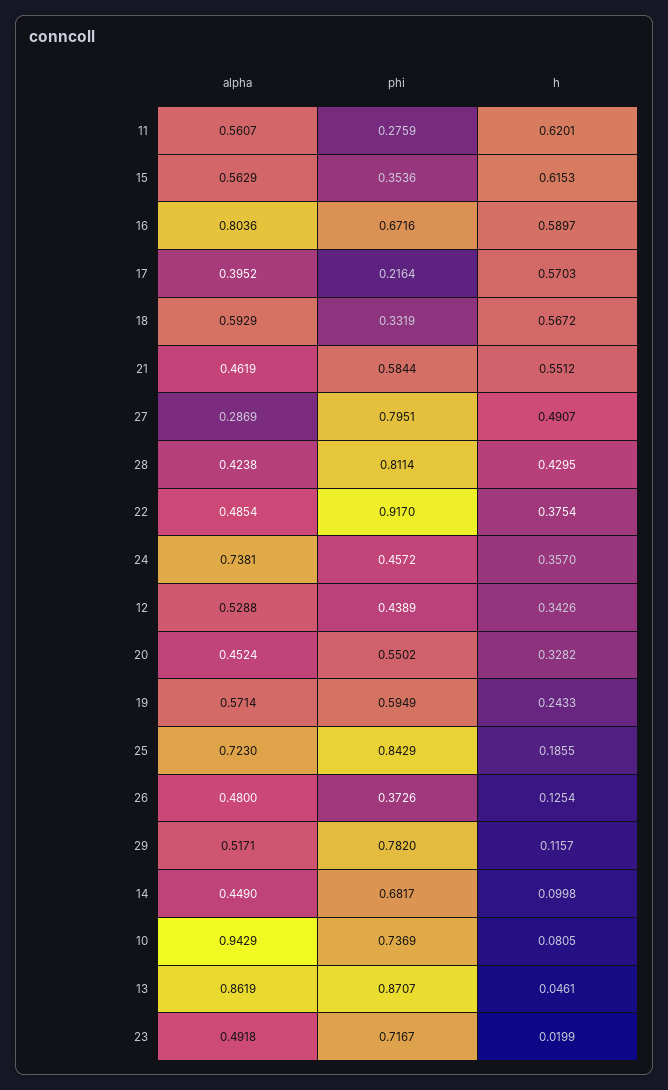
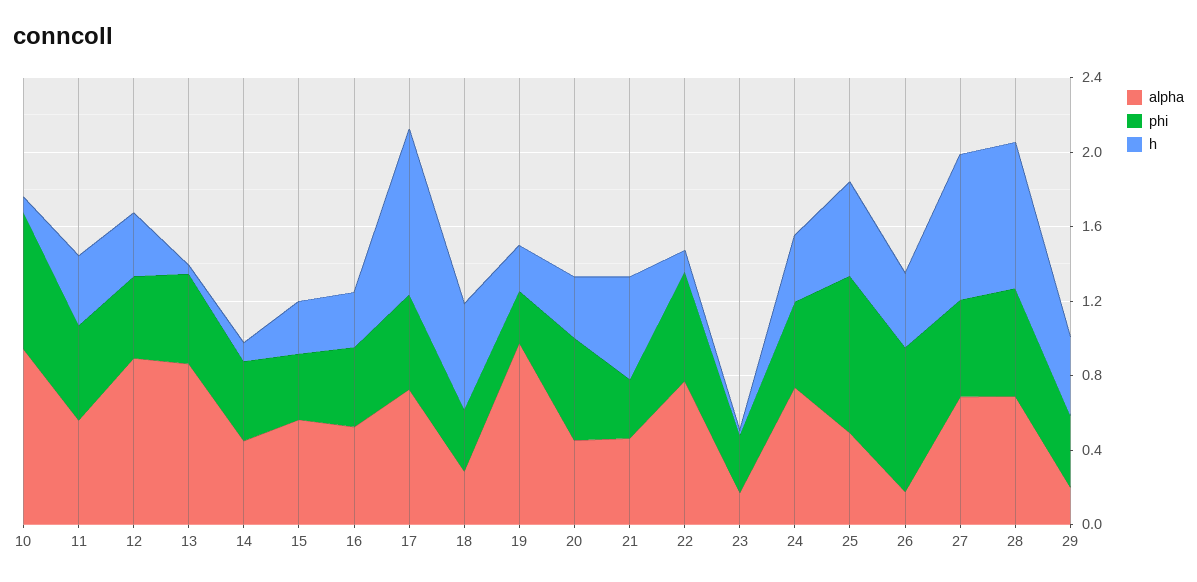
phi, 11: 0.2759 -> 0.5
h, 11: 0.6201 -> 0.4
h, 15: 0.6153 -> 0.3
alpha, 16: 0.8036 -> 0.5
phi, 16: 0.6716 -> 0.4
h, 16: 0.5897 -> 0.3
alpha, 17: 0.3952 -> 0.7
phi, 17: 0.2164 -> 0.5
h, 17: 0.5703 -> 0.9
alpha, 18: 0.5929 -> 0.3
phi, 21: 0.5844 -> 0.3
alpha, 27: 0.2869 -> 0.7
phi, 27: 0.7951 -> 0.5
h, 27: 0.4907 -> 0.8
alpha, 28: 0.4238 -> 0.7
phi, 28: 0.8114 -> 0.6
h, 28: 0.4295 -> 0.8
alpha, 22: 0.4854 -> 0.8
phi, 22: 0.917 -> 0.6
h, 22: 0.3754 -> 0.1
alpha, 12: 0.5288 -> 0.9
alpha, 19: 0.5714 -> 1
phi, 19: 0.5949 -> 0.3
alpha, 25: 0.723 -> 0.5
h, 25: 0.1855 -> 0.5
alpha, 26: 0.48 -> 0.2
phi, 26: 0.3726 -> 0.8
h, 26: 0.1254 -> 0.4
alpha, 29: 0.5171 -> 0.2
phi, 29: 0.782 -> 0.4
h, 29: 0.1157 -> 0.4
phi, 14: 0.6817 -> 0.4
phi, 13: 0.8707 -> 0.5
alpha, 23: 0.4918 -> 0.2
phi, 23: 0.7167 -> 0.3

